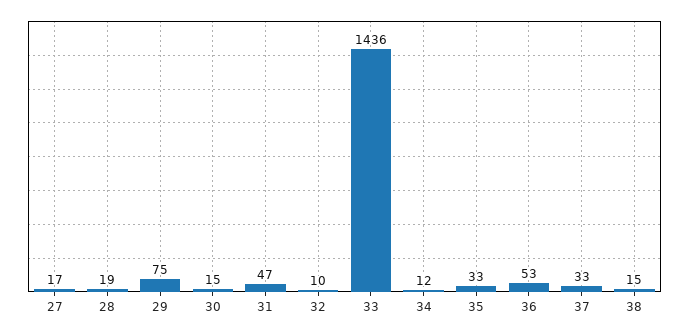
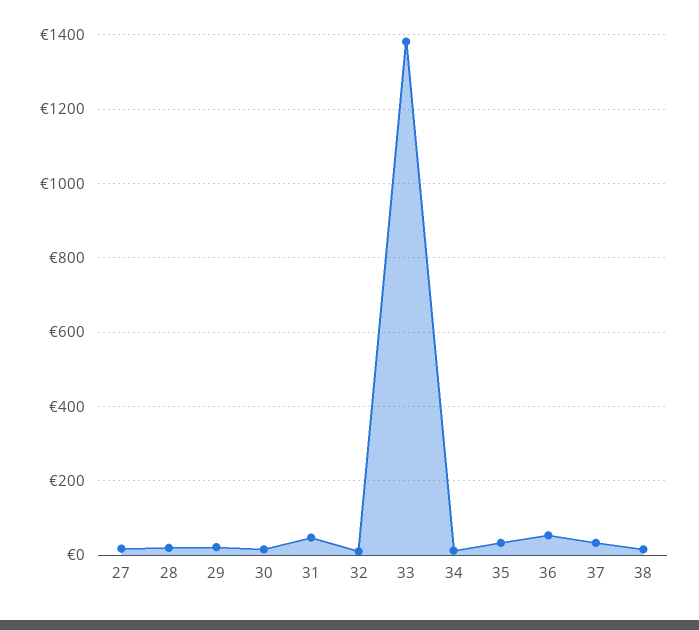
29: 75 -> 20
33: 1436 -> 1380

